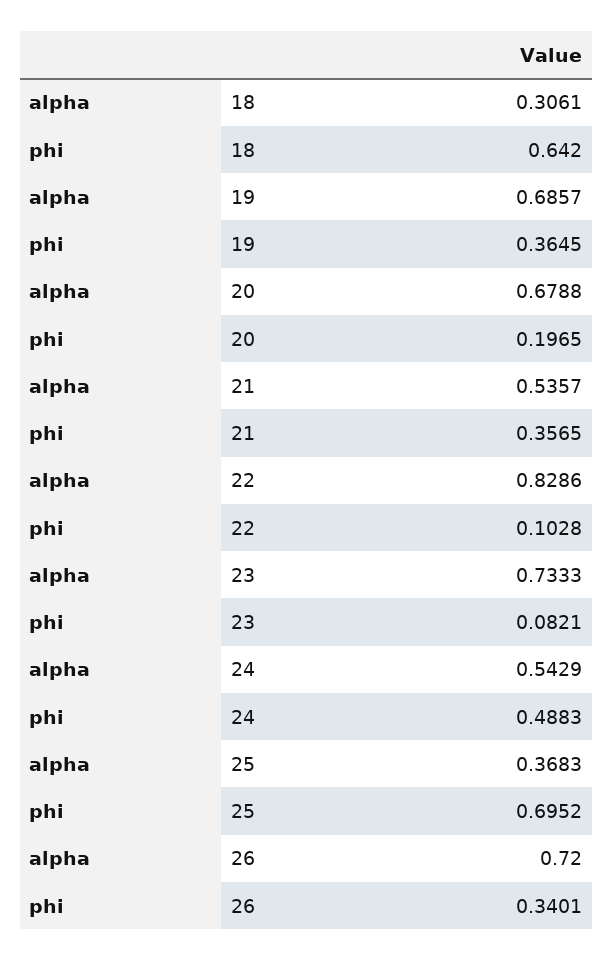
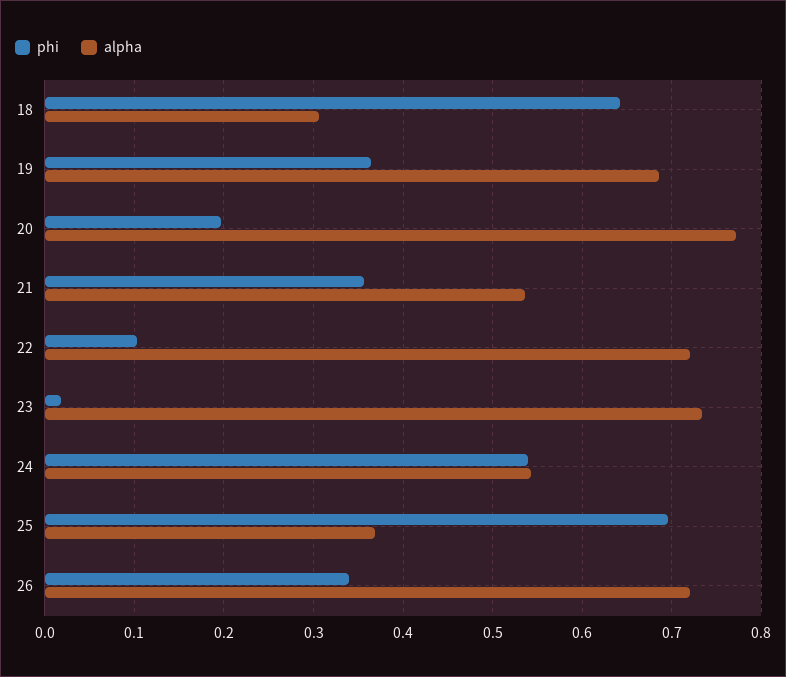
alpha, 20: 0.6788 -> 0.77
alpha, 22: 0.8286 -> 0.72
phi, 23: 0.0821 -> 0.02
phi, 24: 0.4883 -> 0.54

